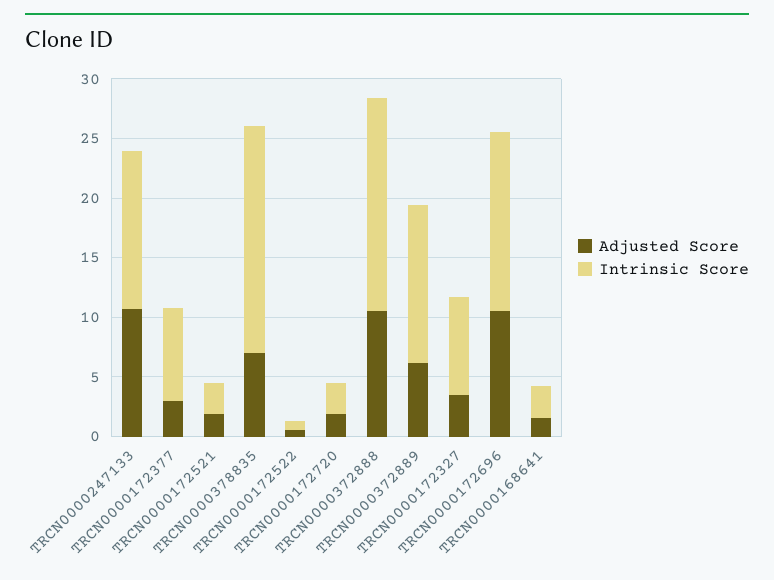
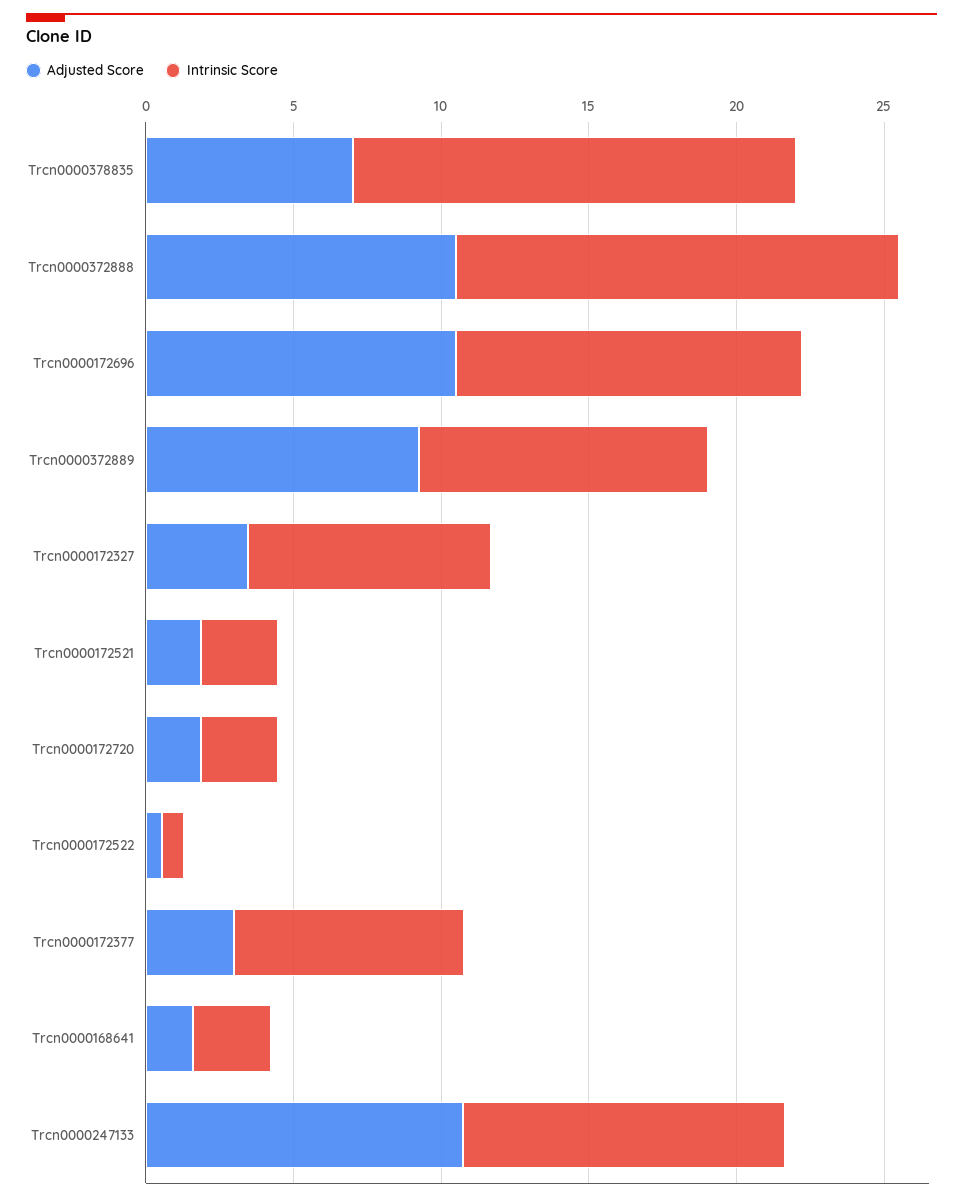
Intrinsic Score, TRCN0000247133: 13 -> 11
Intrinsic Score, TRCN0000378835: 19 -> 15
Intrinsic Score, TRCN0000372888: 18 -> 15
Adjusted Score, TRCN0000372889: 6 -> 9
Intrinsic Score, TRCN0000372889: 13 -> 10
Intrinsic Score, TRCN0000172696: 15 -> 12

